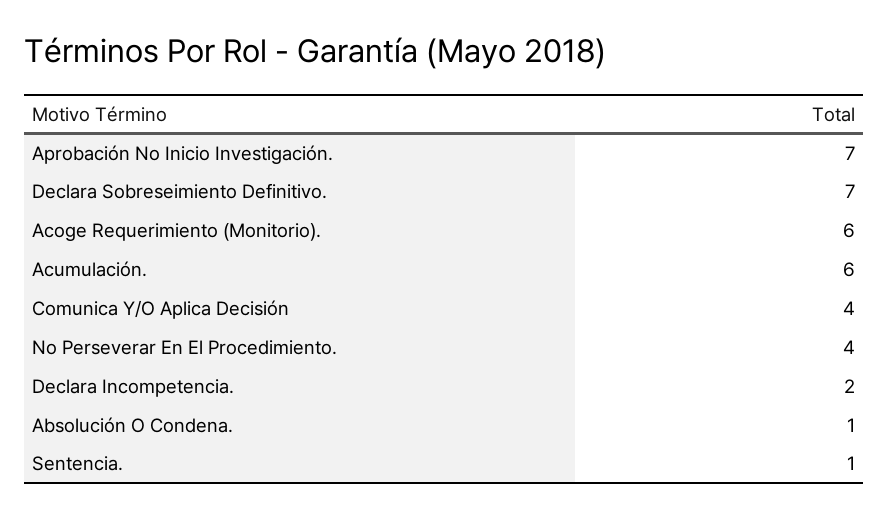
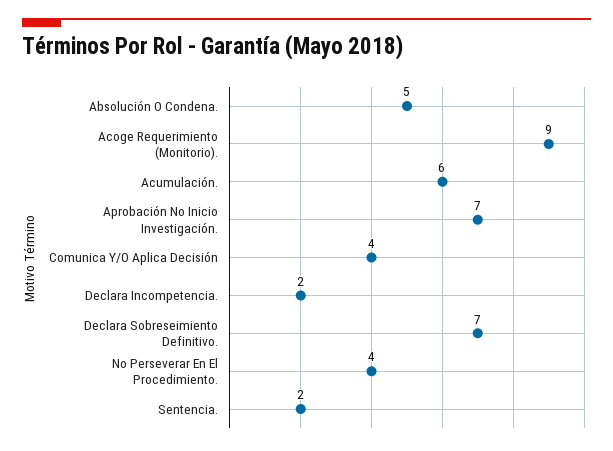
Acoge Requerimiento (Monitorio).: 6 -> 9
Absolución O Condena.: 1 -> 5
Sentencia.: 1 -> 2

